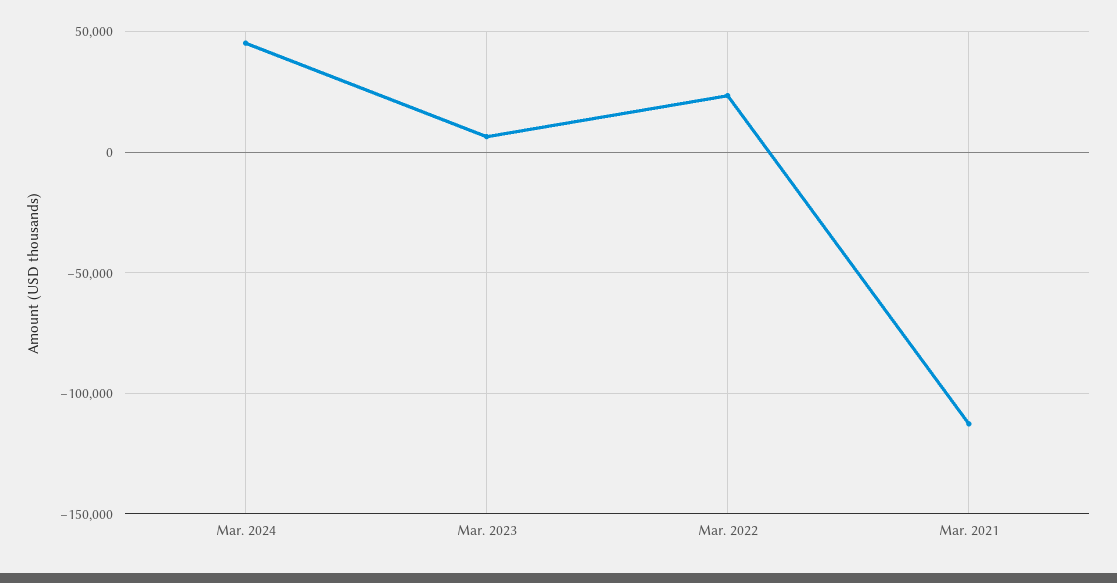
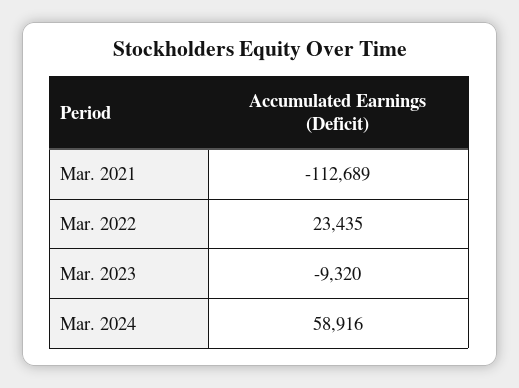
Mar. 2024: 45000 -> 58916
Mar. 2023: 5000 -> -9320

